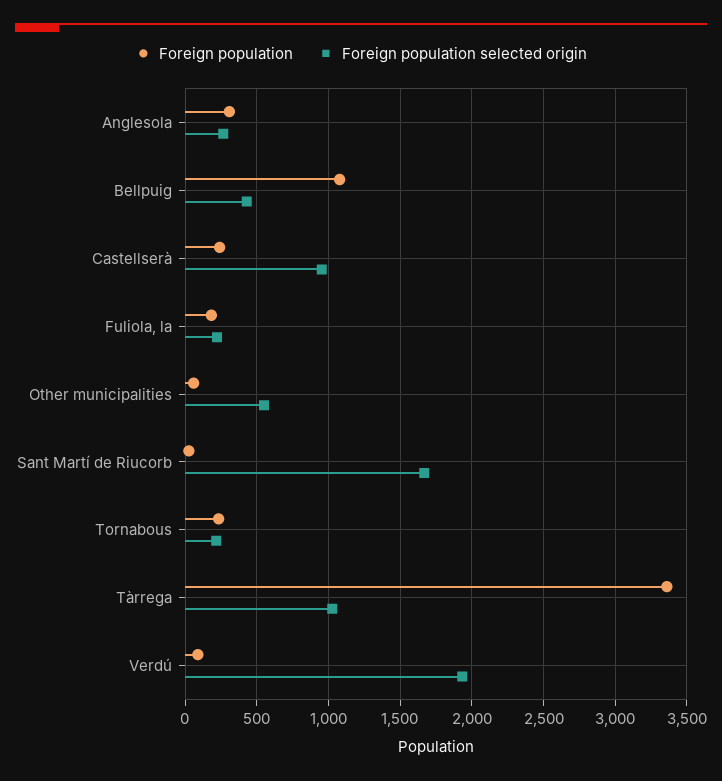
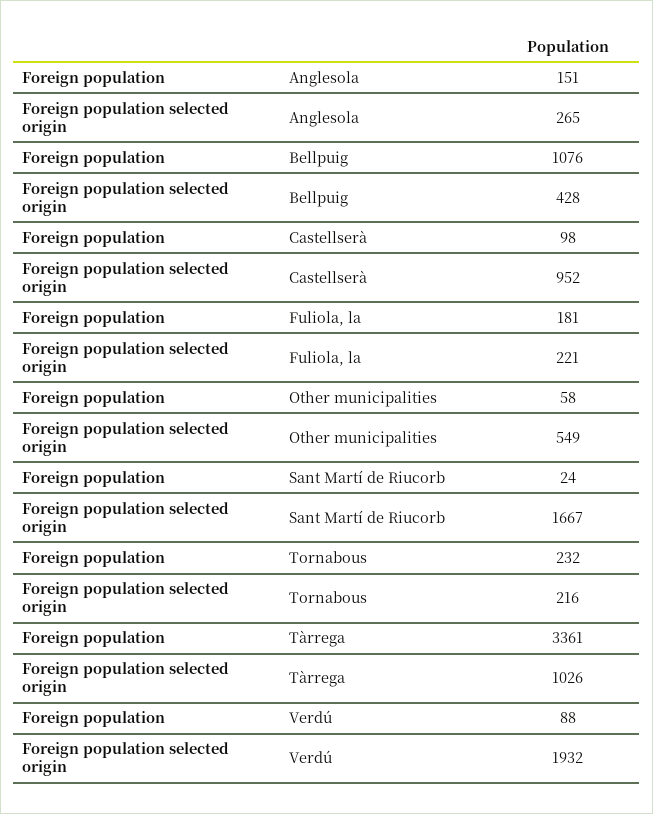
Foreign population, Anglesola: 300 -> 151
Foreign population, Castellserà: 250 -> 98

